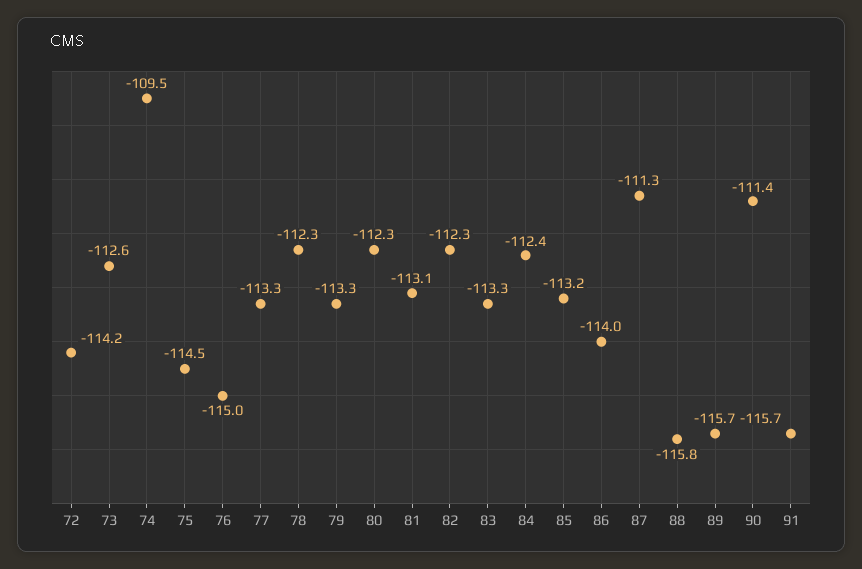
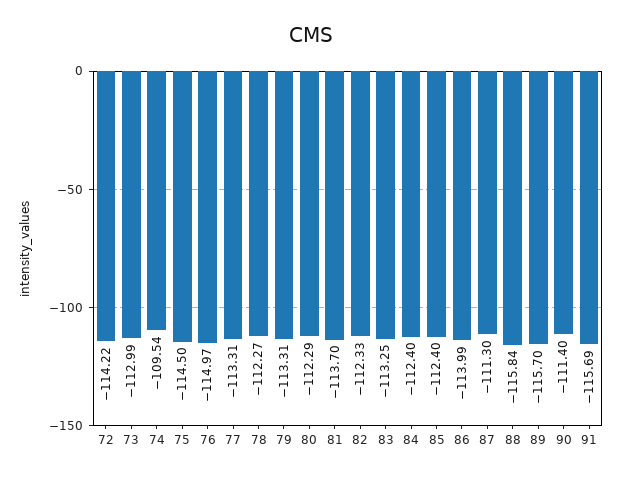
73: -112.6 -> -112.99
81: -113.1 -> -113.7
85: -113.2 -> -112.4

